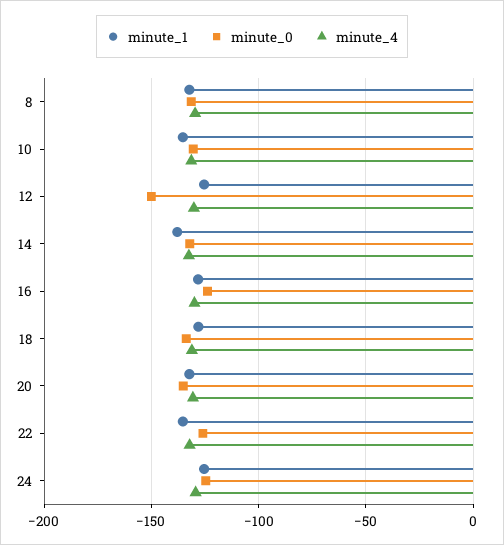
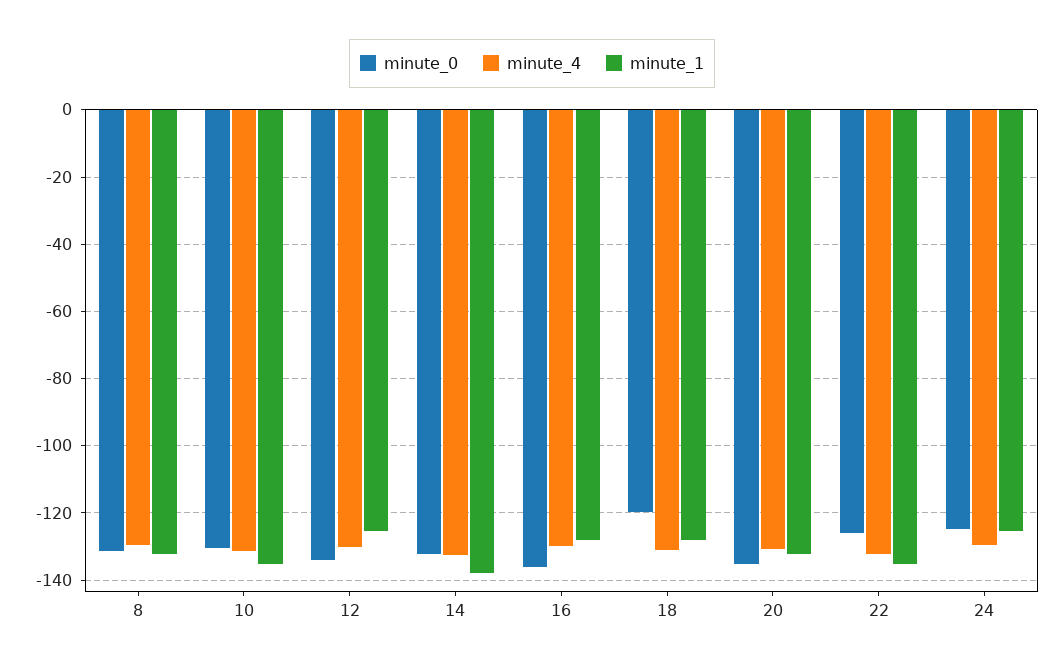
minute_0, 12: -150 -> -134
minute_0, 16: -125 -> -136
minute_0, 18: -135 -> -120

